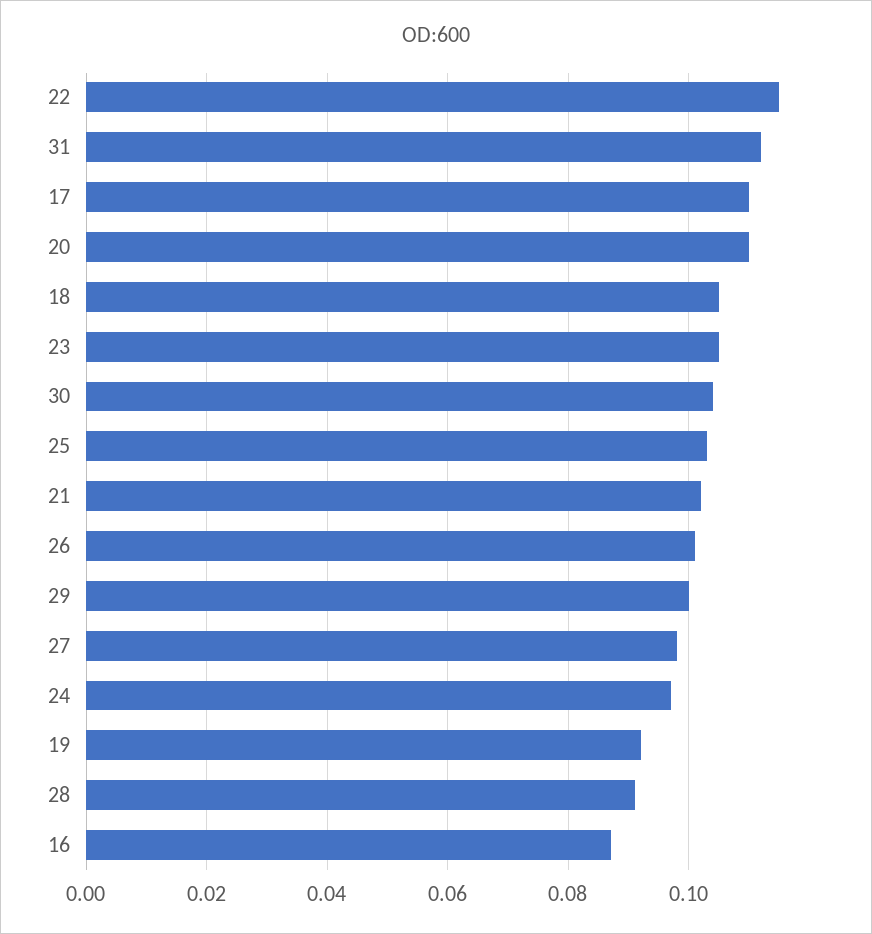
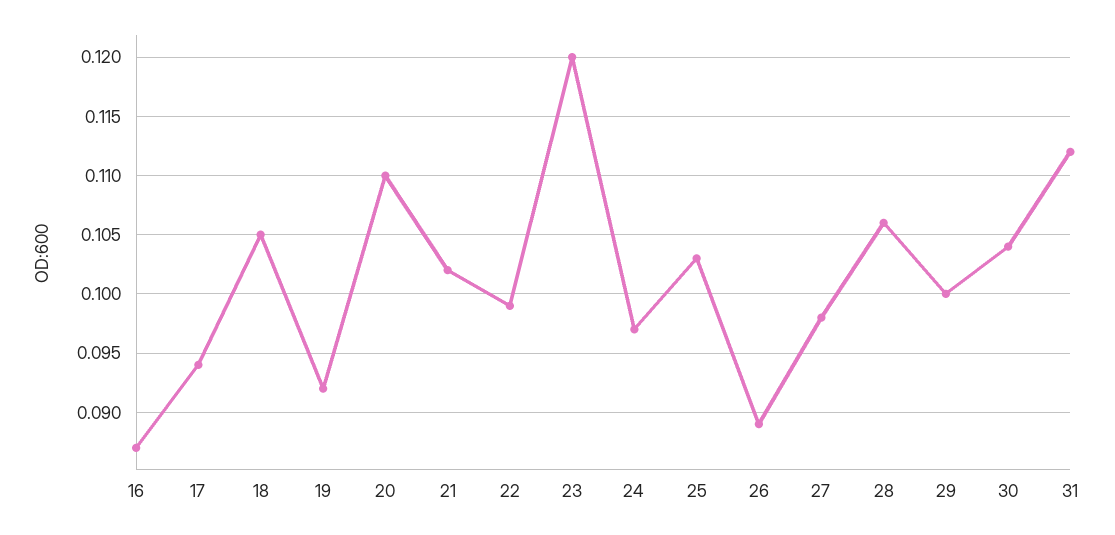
22: 0.115 -> 0.099
17: 0.11 -> 0.094
23: 0.105 -> 0.12
26: 0.1 -> 0.089
28: 0.09 -> 0.106

